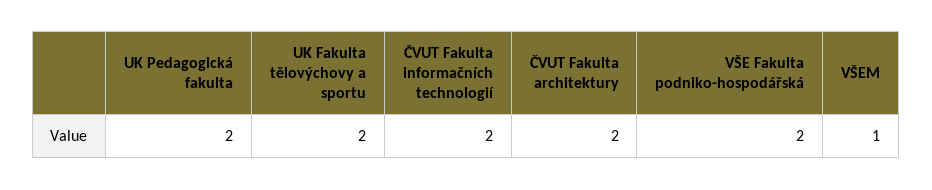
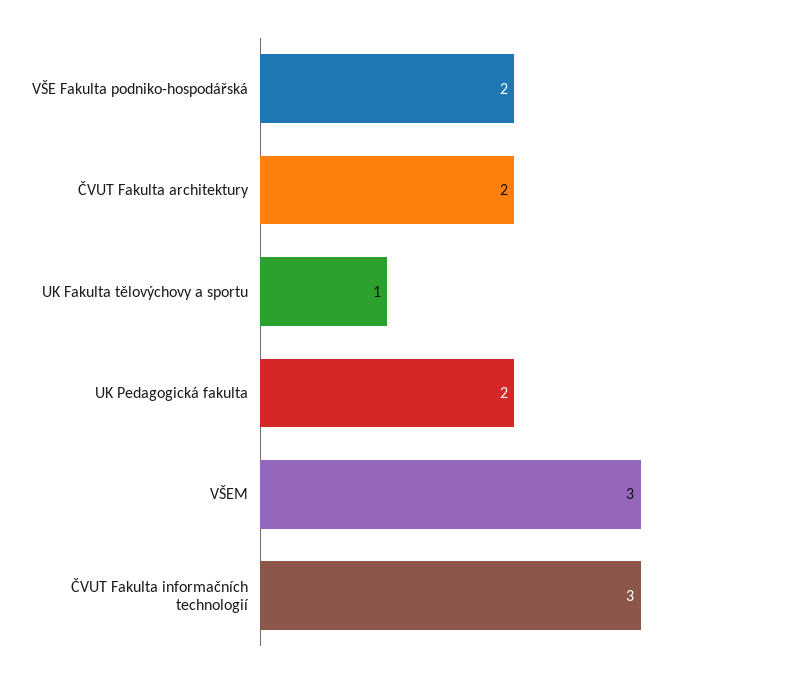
UK Fakulta tělovýchovy a sportu: 2 -> 1
ČVUT Fakulta informačních technologií: 2 -> 3
VŠEM: 1 -> 3

